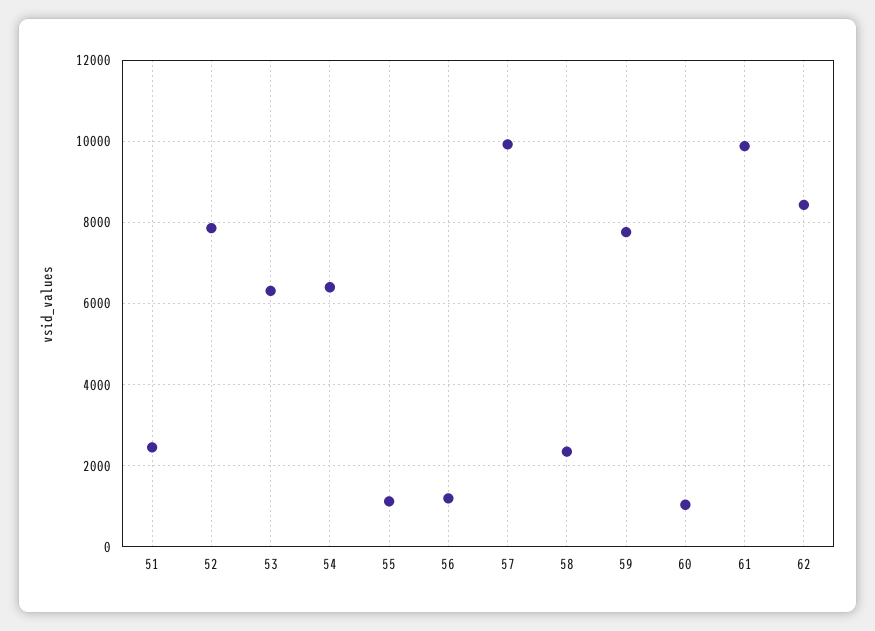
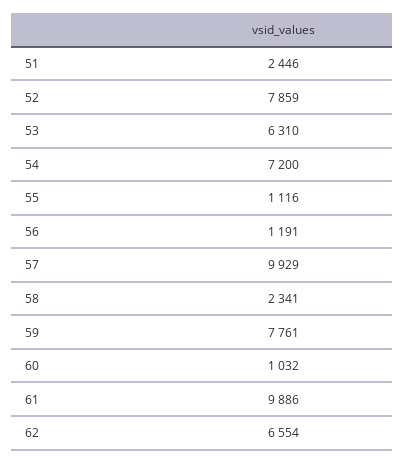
54: 6400 -> 7200
62: 8400 -> 6554

